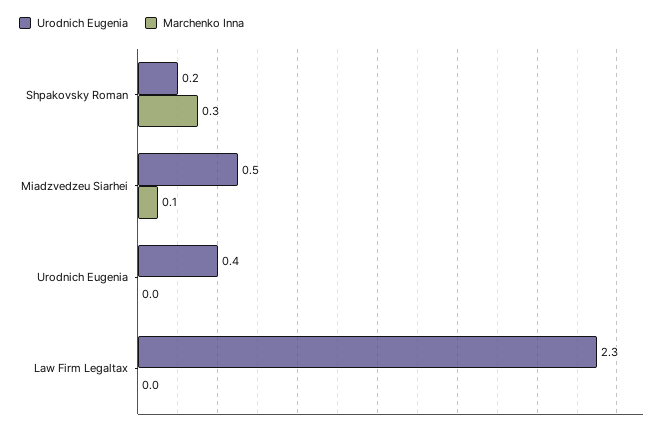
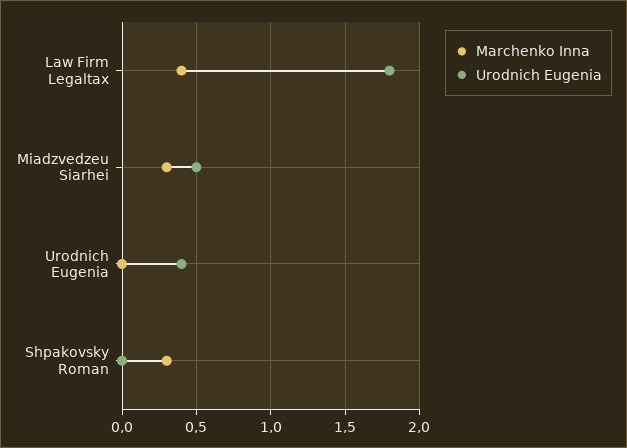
Urodnich Eugenia, Shpakovsky Roman: 0.2 -> 0
Marchenko Inna, Miadzvedzeu Siarhei: 0.1 -> 0.3
Urodnich Eugenia, Law Firm Legaltax: 2.3 -> 1.8
Marchenko Inna, Law Firm Legaltax: 0 -> 0.4

